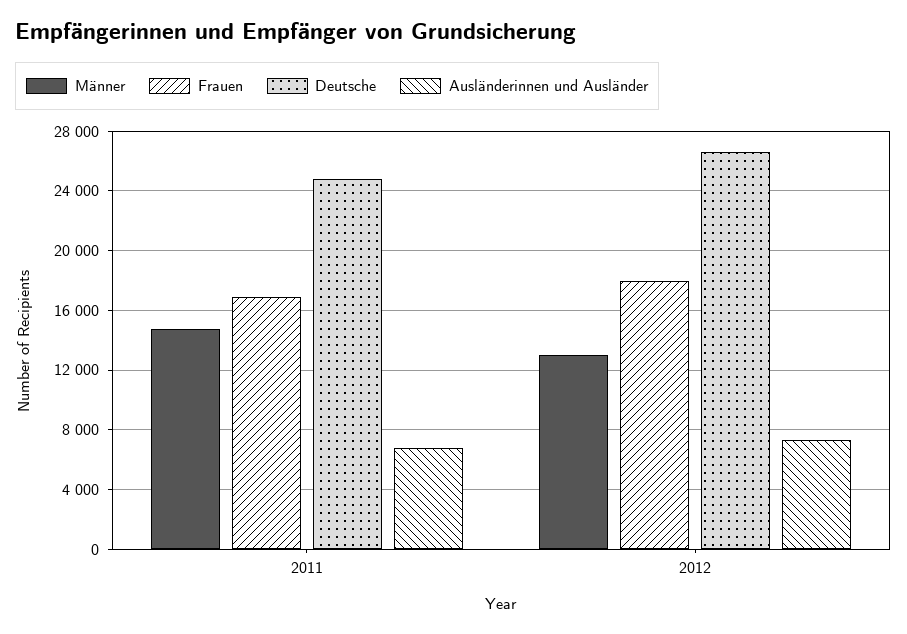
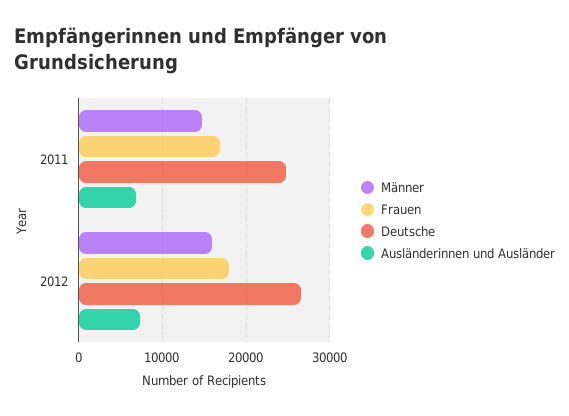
Männer, 2012: 13000 -> 16000

